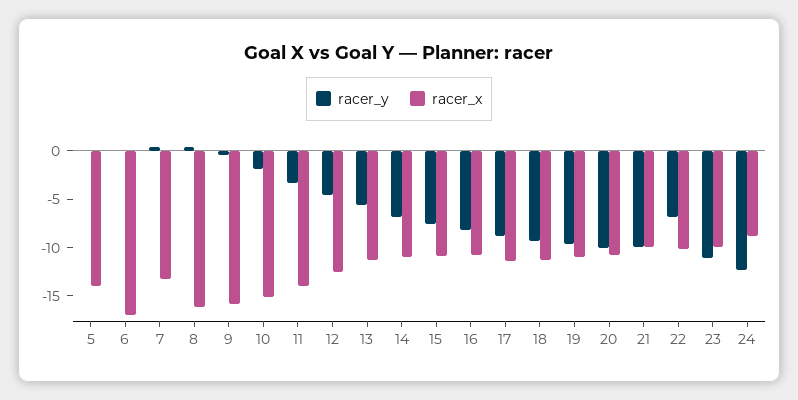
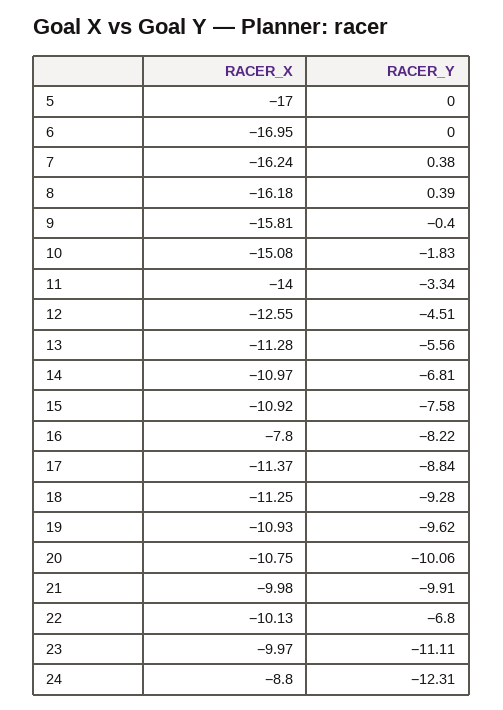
racer_x, 5: -14 -> -17
racer_x, 7: -13 -> -16.24
racer_x, 16: -11 -> -7.8

